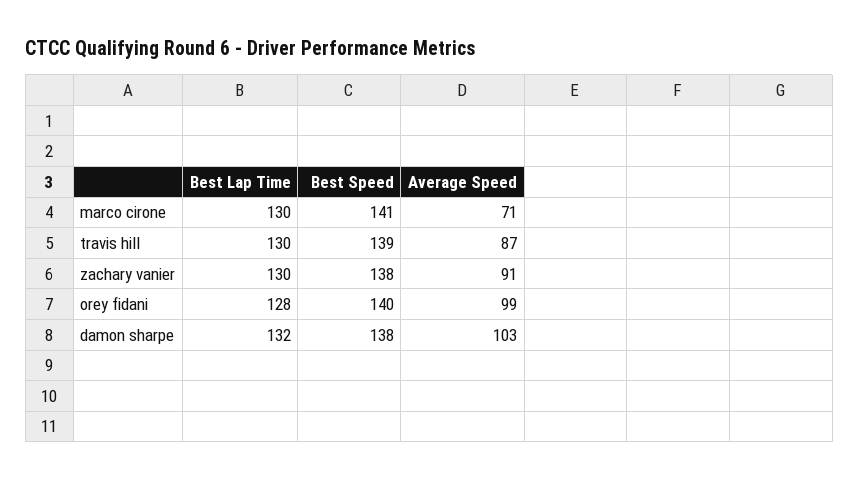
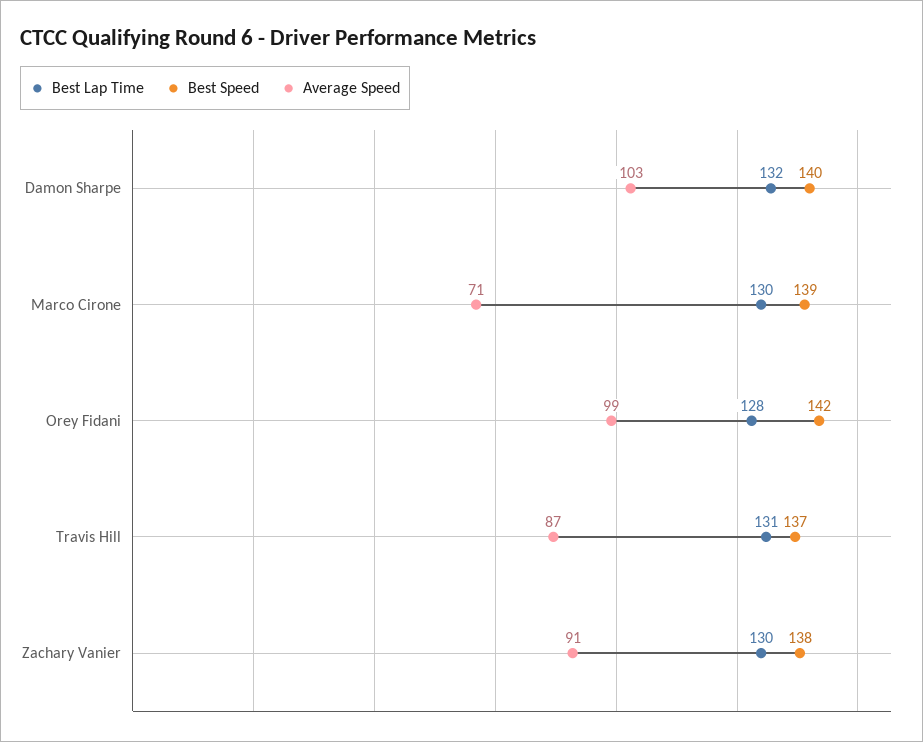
Best Speed, marco cirone: 141 -> 139
Best Lap Time, travis hill: 130 -> 131
Best Speed, travis hill: 139 -> 137
Best Speed, orey fidani: 140 -> 142
Best Speed, damon sharpe: 138 -> 140

